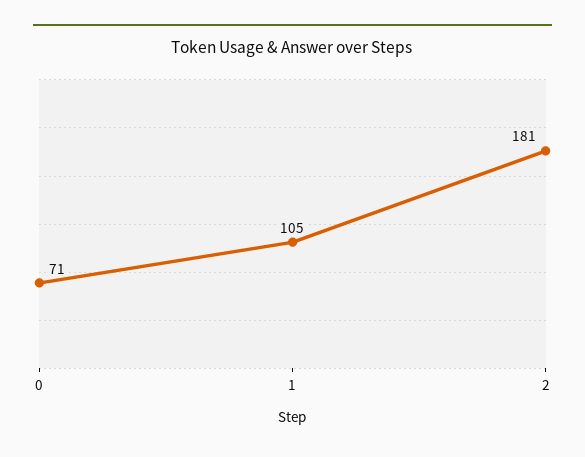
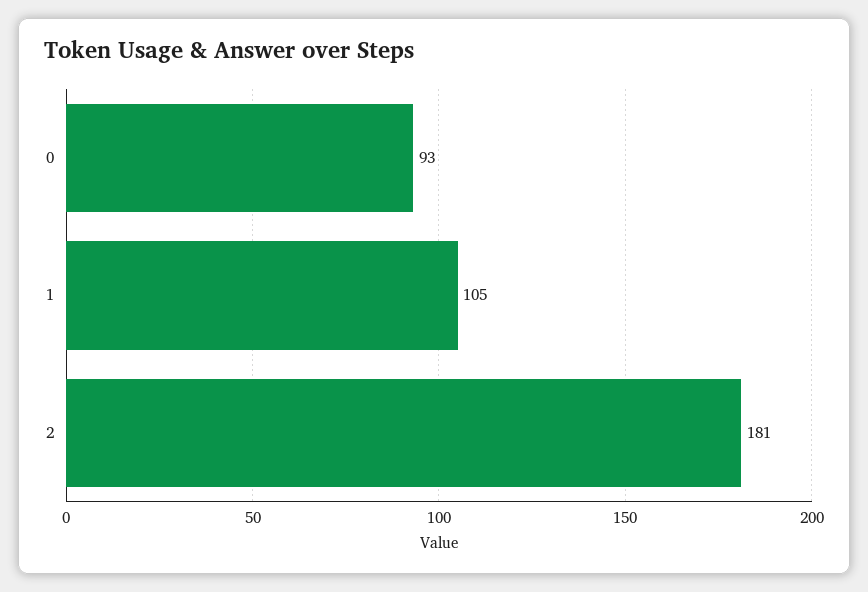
0: 71 -> 93

